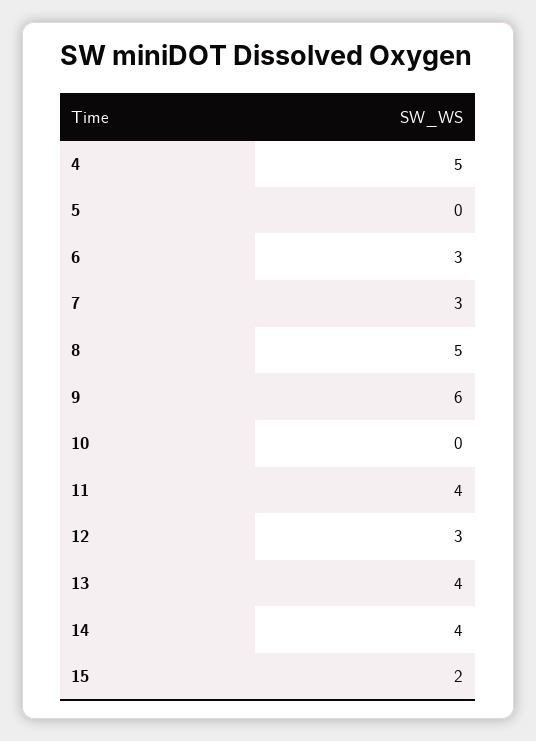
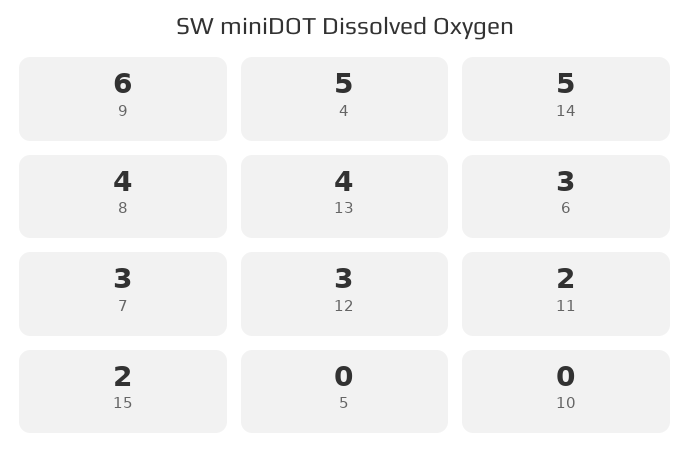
8: 5 -> 4
11: 4 -> 2
14: 4 -> 5

